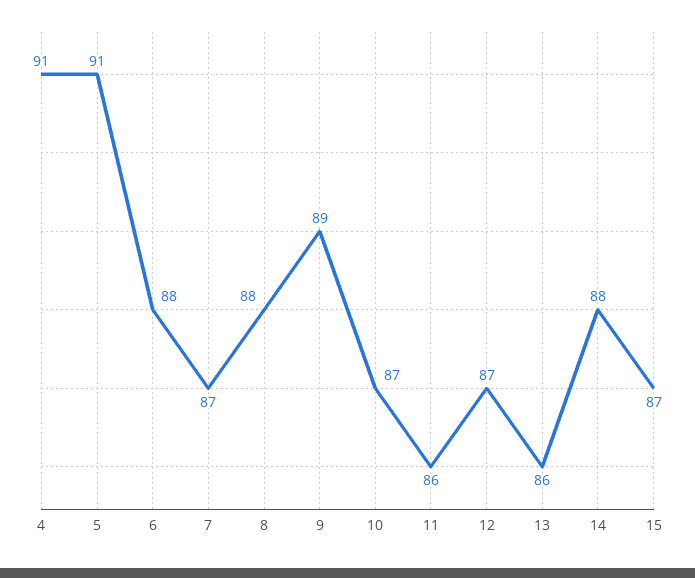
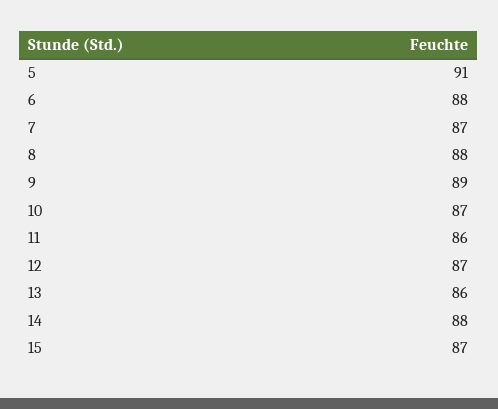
4: 91 -> none

